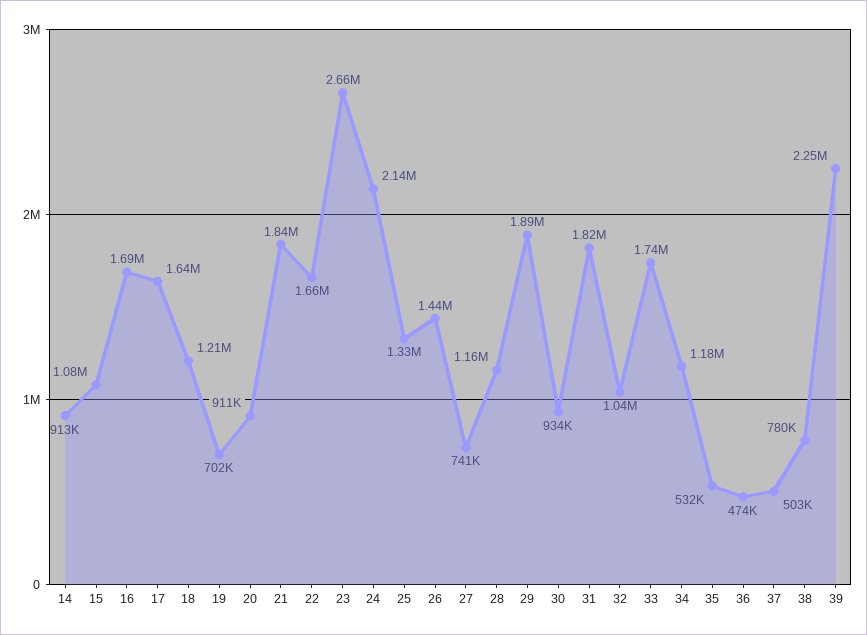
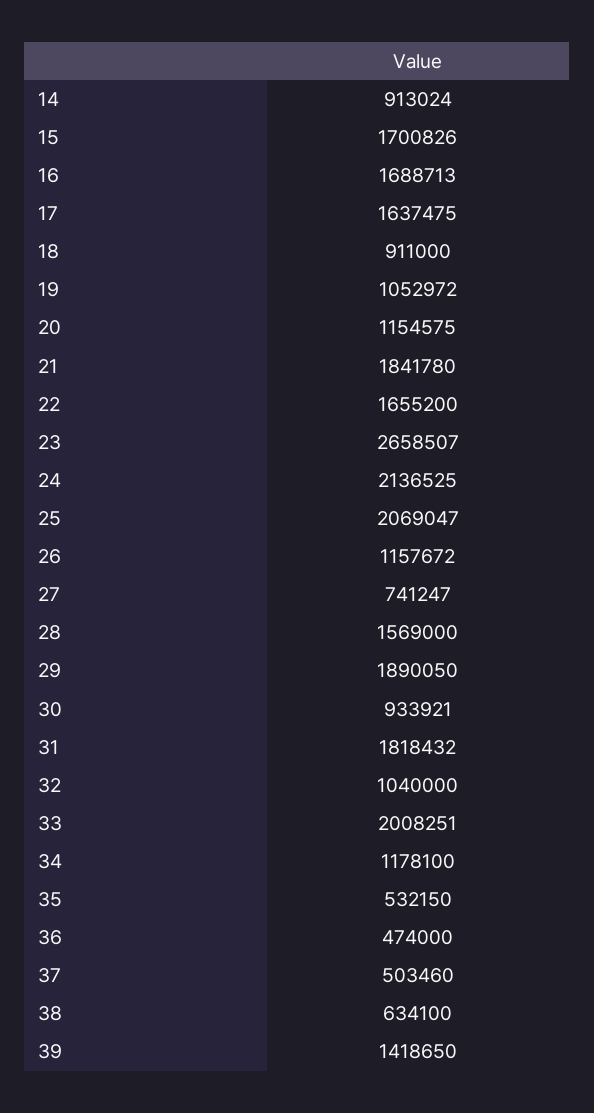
15: 1080000 -> 1700826
18: 1210000 -> 911000
19: 702000 -> 1052972
20: 911000 -> 1154575
25: 1330000 -> 2069047
26: 1440000 -> 1157672
28: 1160000 -> 1569000
33: 1740000 -> 2008251
38: 780000 -> 634100
39: 2250000 -> 1418650

